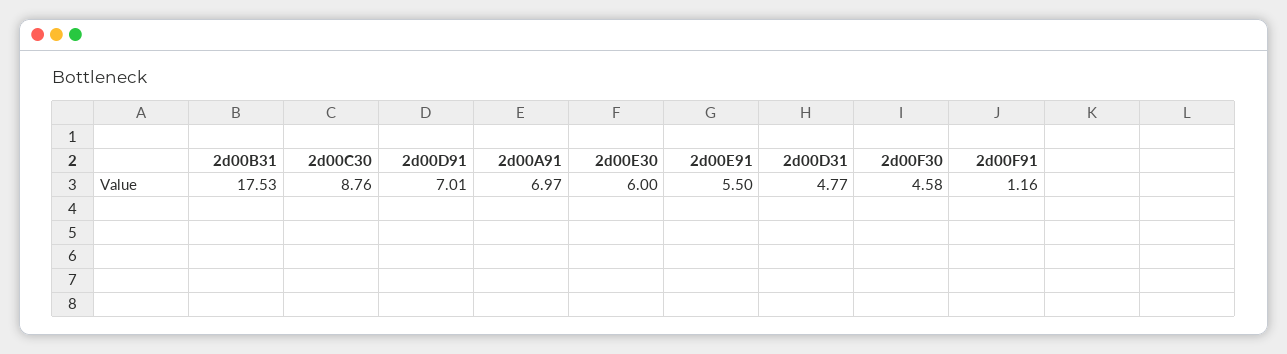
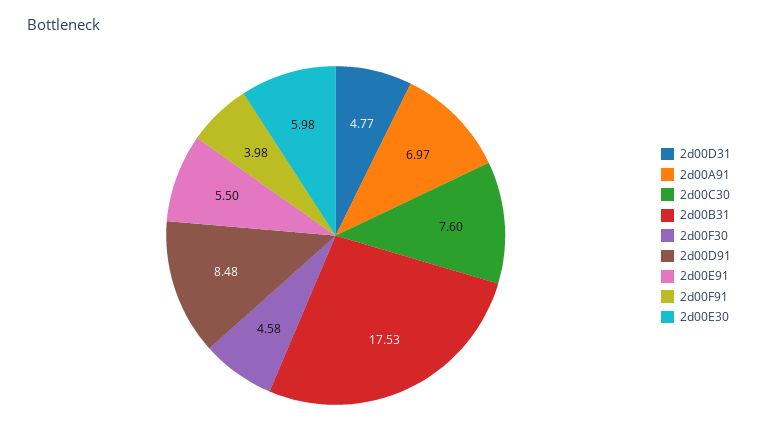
2d00C30: 8.76 -> 7.6
2d00D91: 7.01 -> 8.48
2d00E30: 6 -> 5.98
2d00F91: 1.16 -> 3.98

